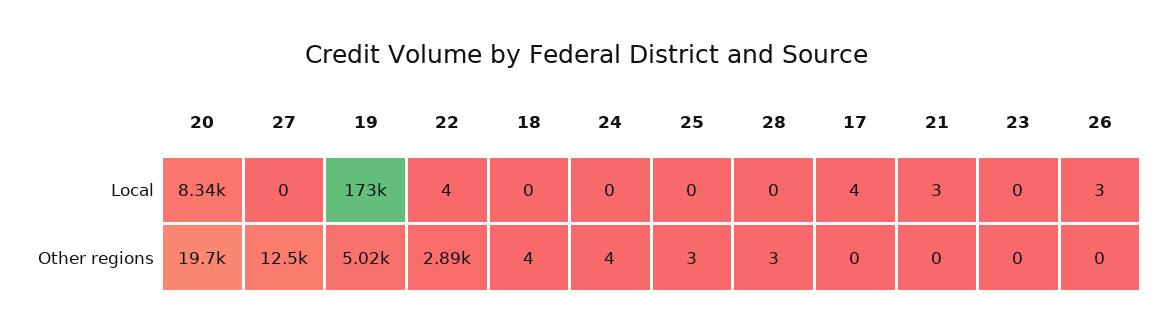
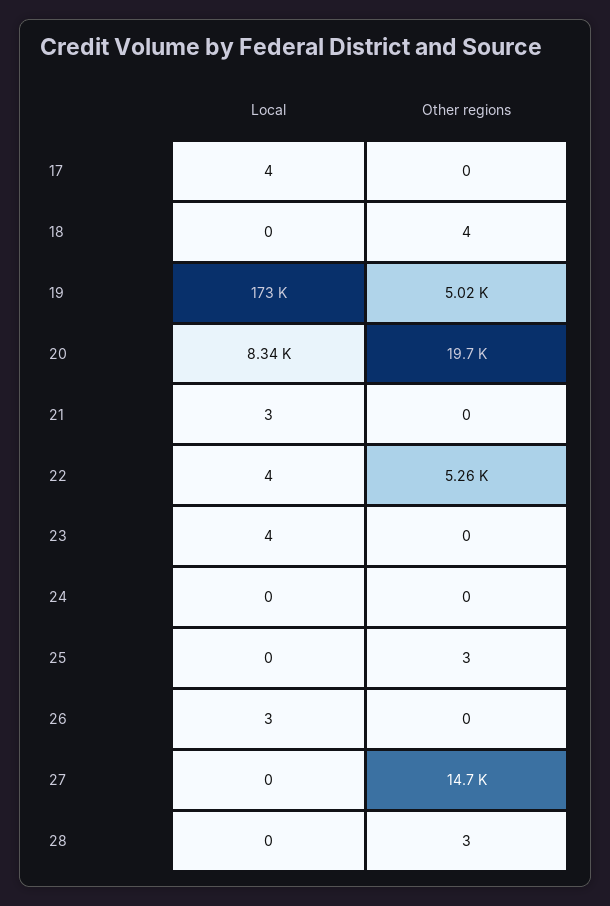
23, Local: 0 -> 4
27, Other regions: 12500 -> 14700
22, Other regions: 2890 -> 5260
24, Other regions: 4 -> 0

